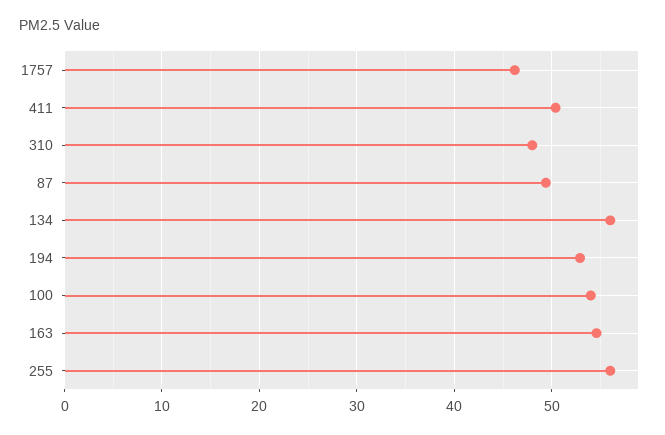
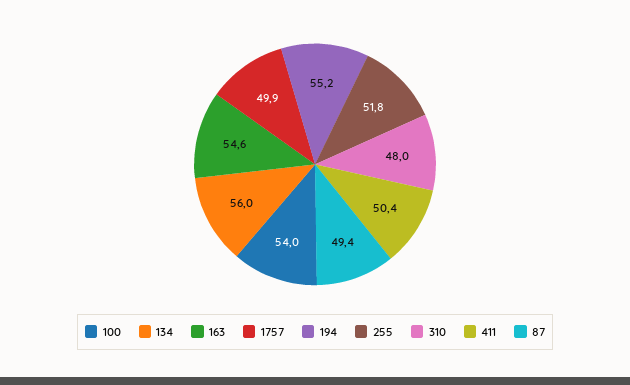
1757: 46 -> 49.9
194: 53 -> 55.2
255: 56 -> 51.8

